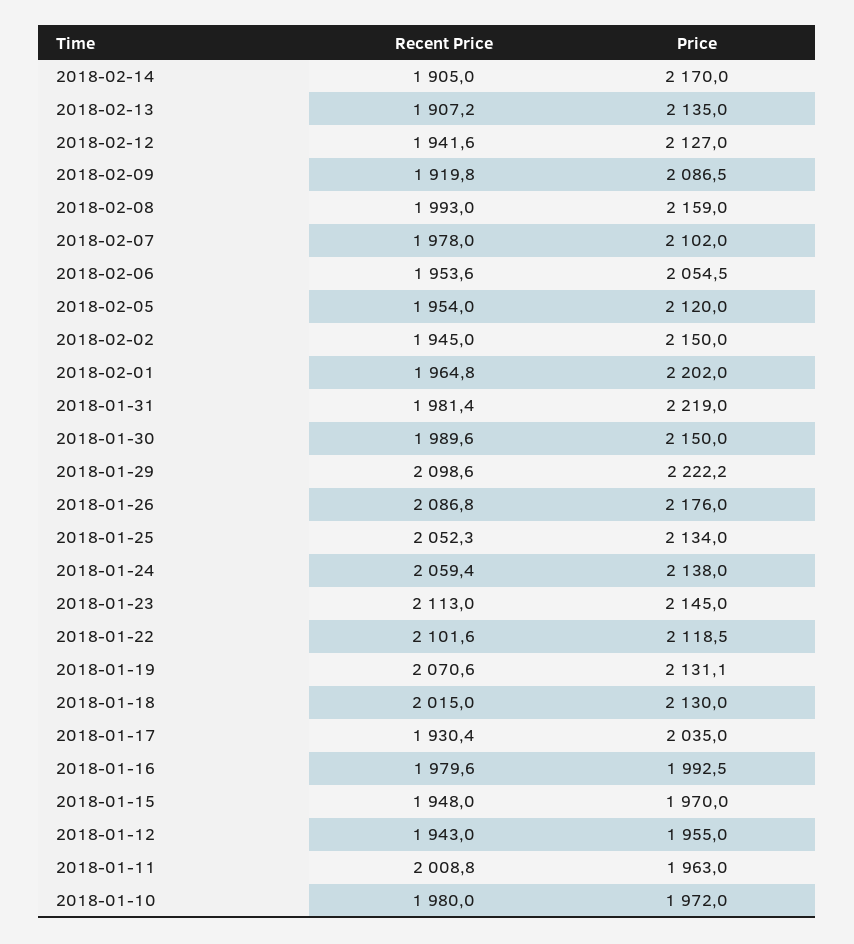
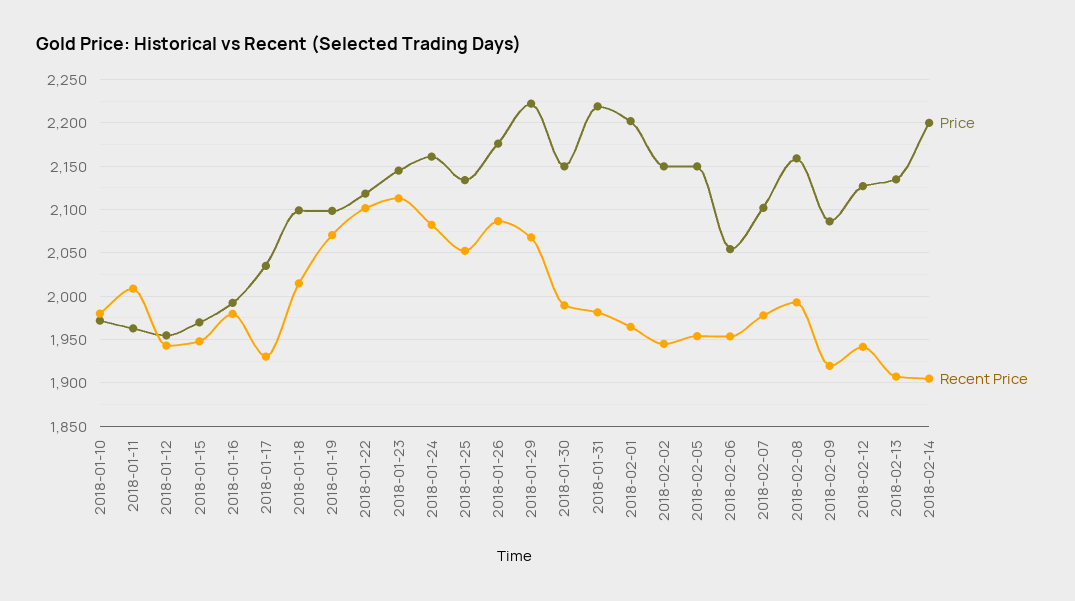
Price, 2018-02-14: 2170 -> 2200
Price, 2018-02-05: 2120 -> 2150
Recent Price, 2018-01-29: 2098.6 -> 2070
Recent Price, 2018-01-24: 2059.4 -> 2080
Price, 2018-01-24: 2138 -> 2160
Price, 2018-01-19: 2131.1 -> 2100
Price, 2018-01-18: 2130 -> 2100

